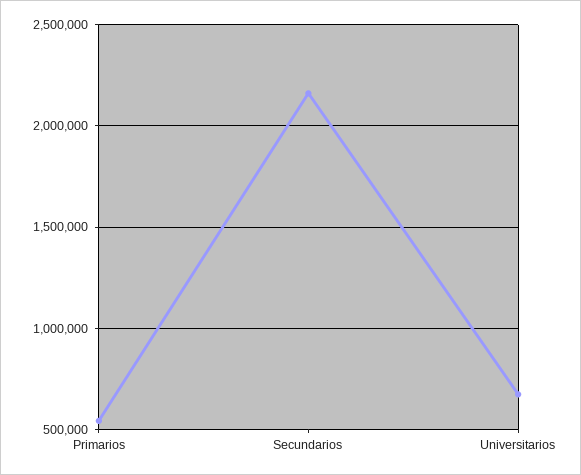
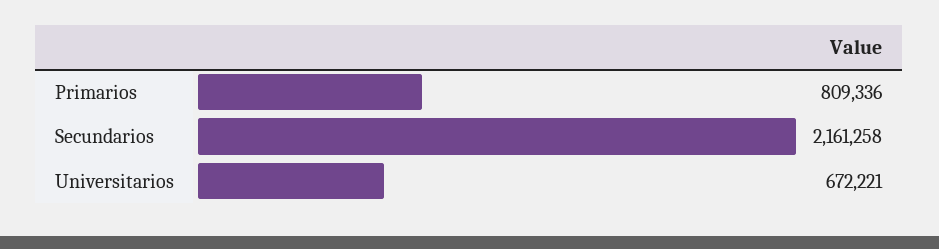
Primarios: 550000 -> 809336

